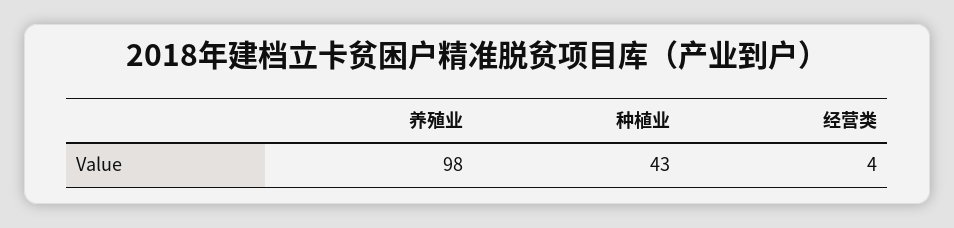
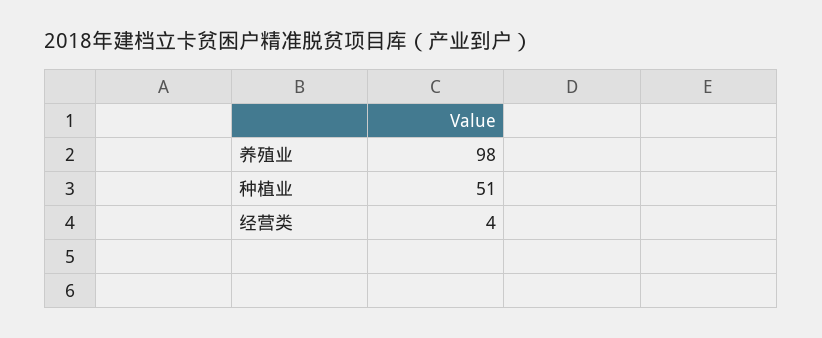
种植业: 43 -> 51

